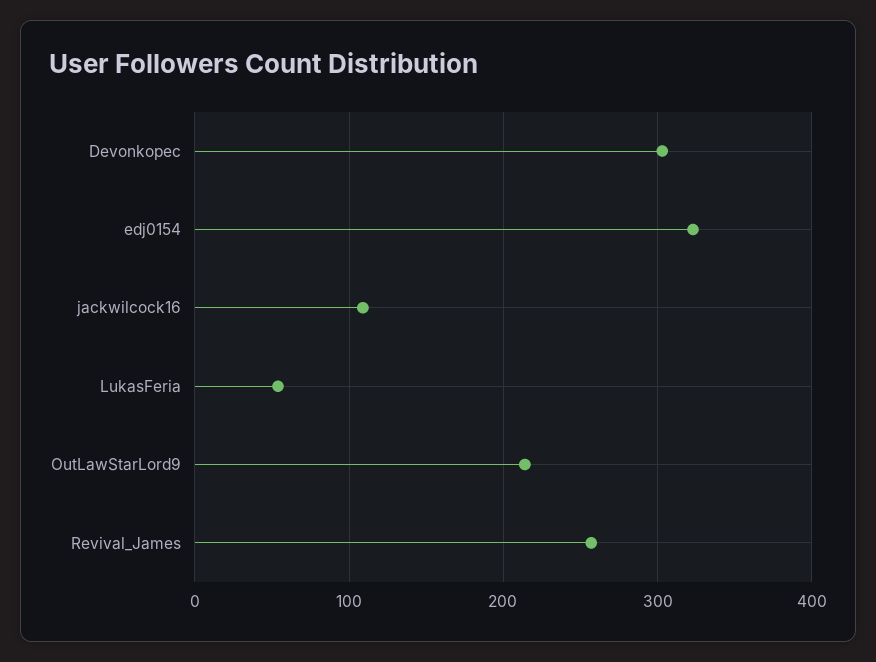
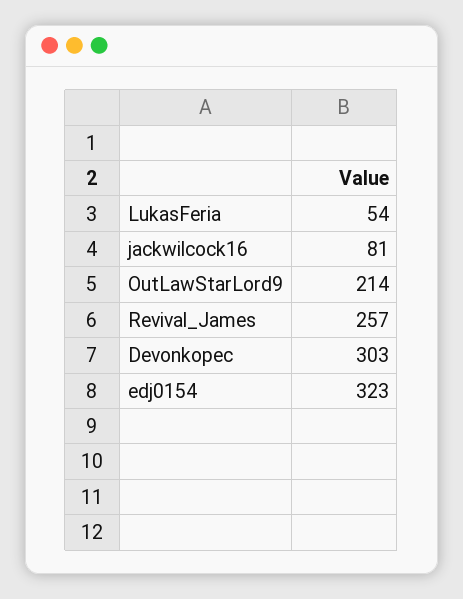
jackwilcock16: 110 -> 81

